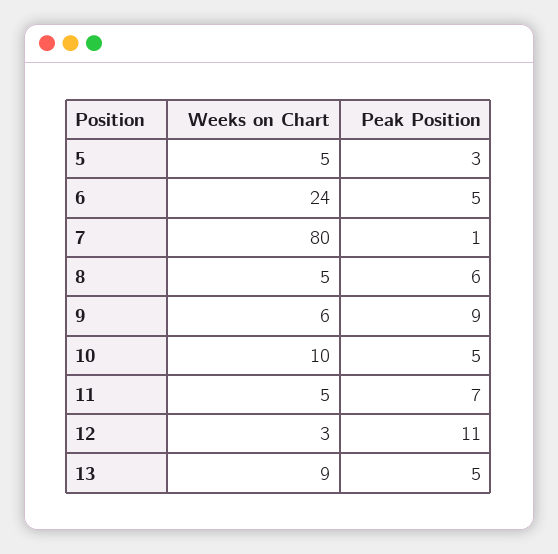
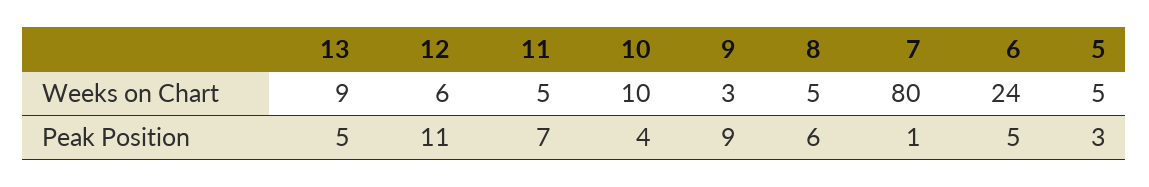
Weeks on Chart, 9: 6 -> 3
Peak Position, 10: 5 -> 4
Weeks on Chart, 12: 3 -> 6

